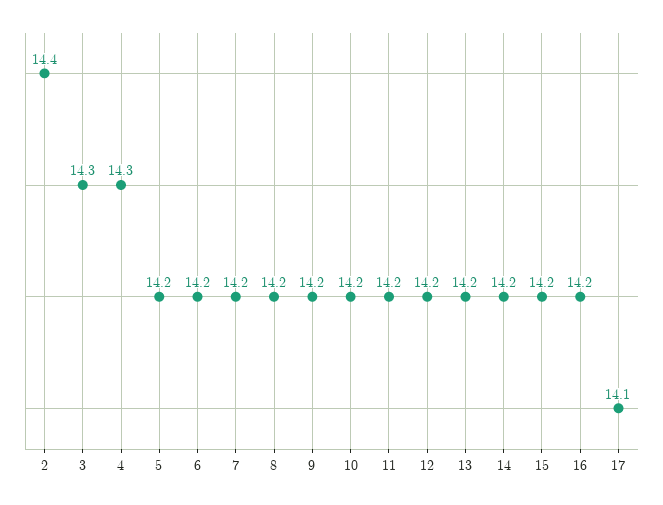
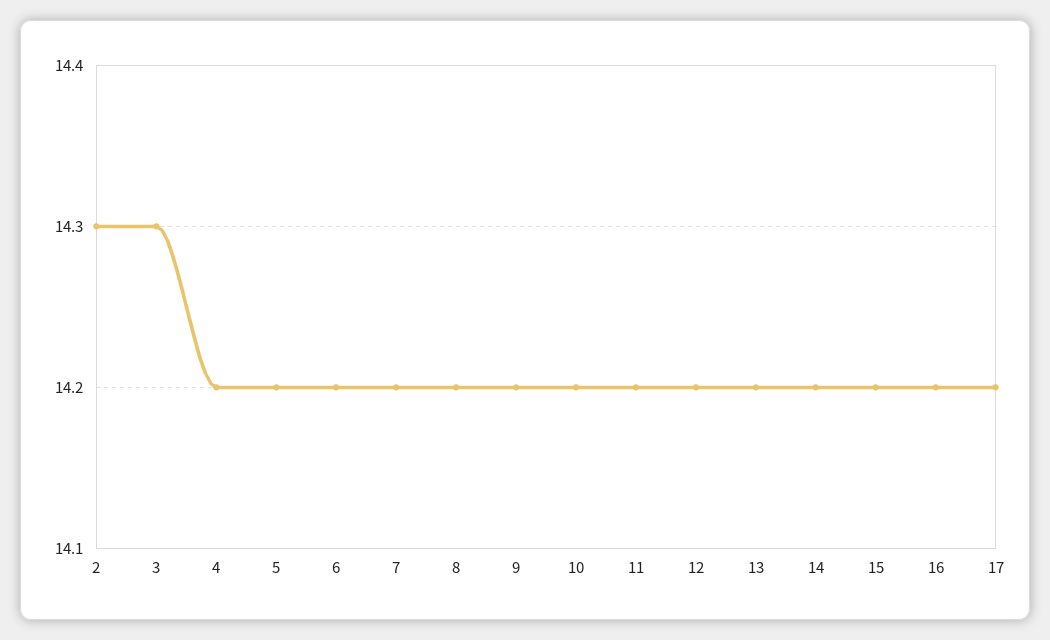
2: 14.4 -> 14.3
4: 14.3 -> 14.2
17: 14.1 -> 14.2

